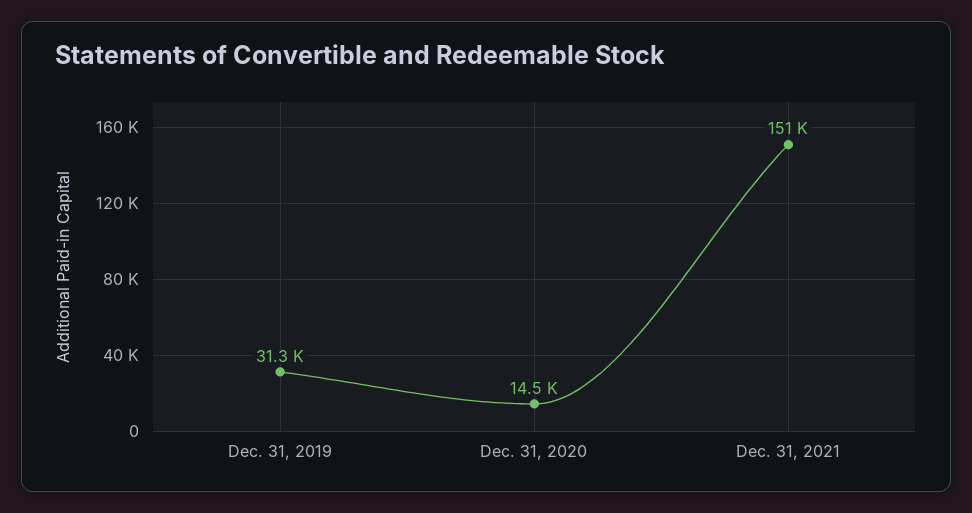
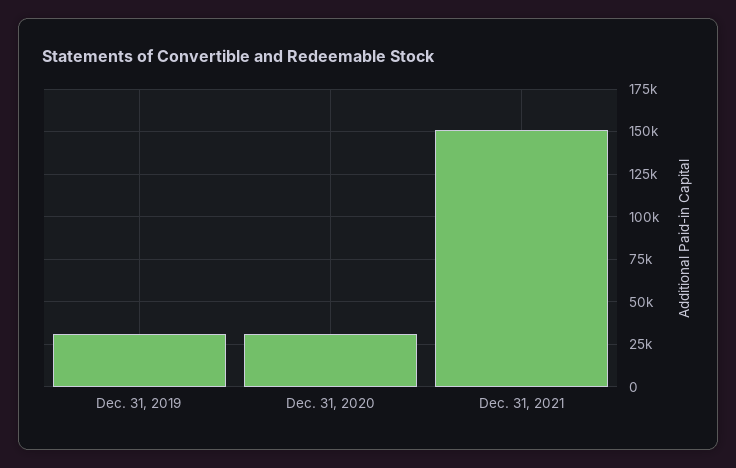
Dec. 31, 2020: 14500 -> 30000

